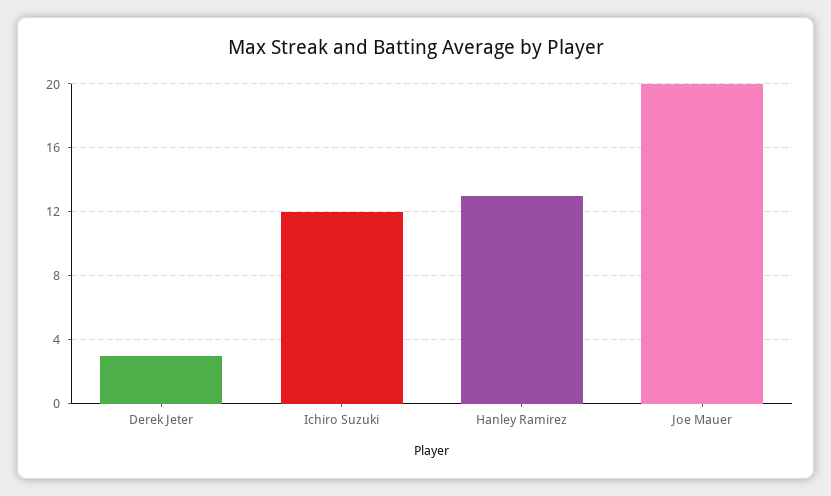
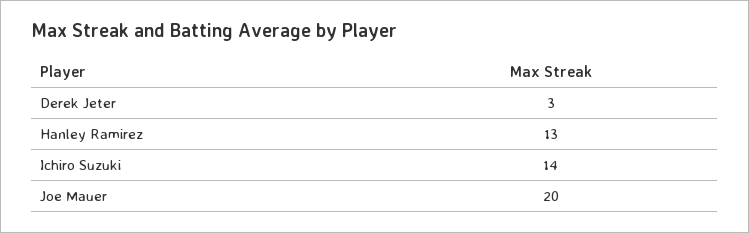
Ichiro Suzuki: 12 -> 14

